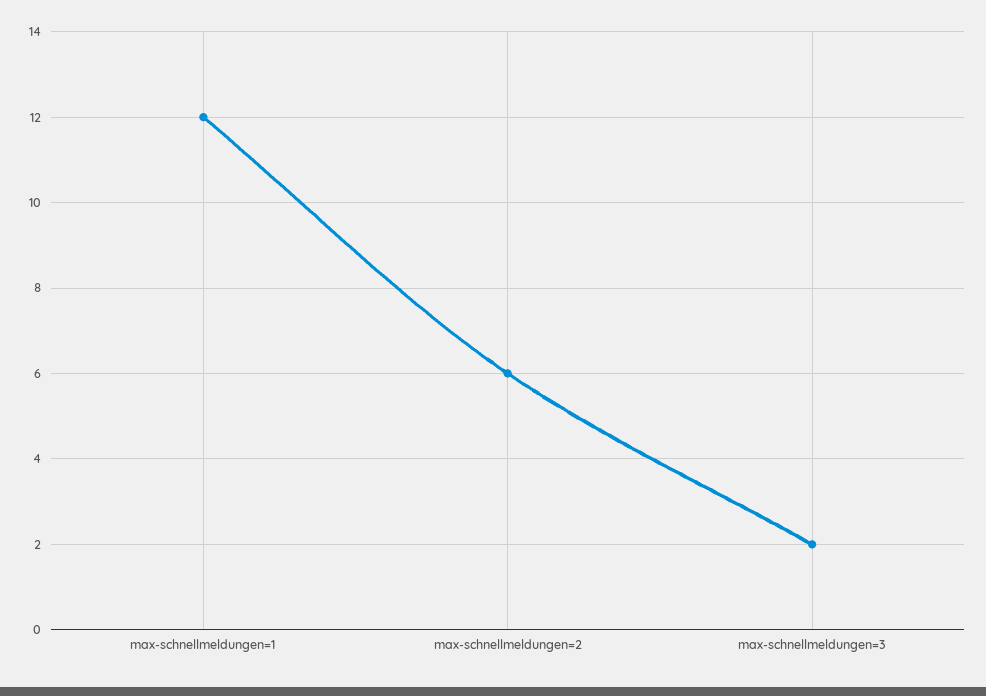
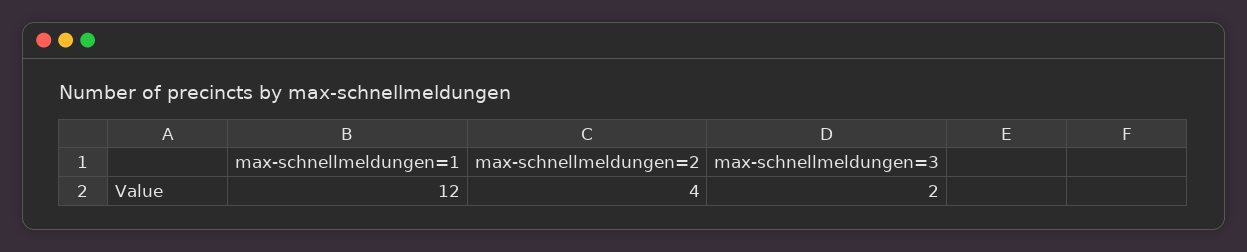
max-schnellmeldungen=2: 6 -> 4

